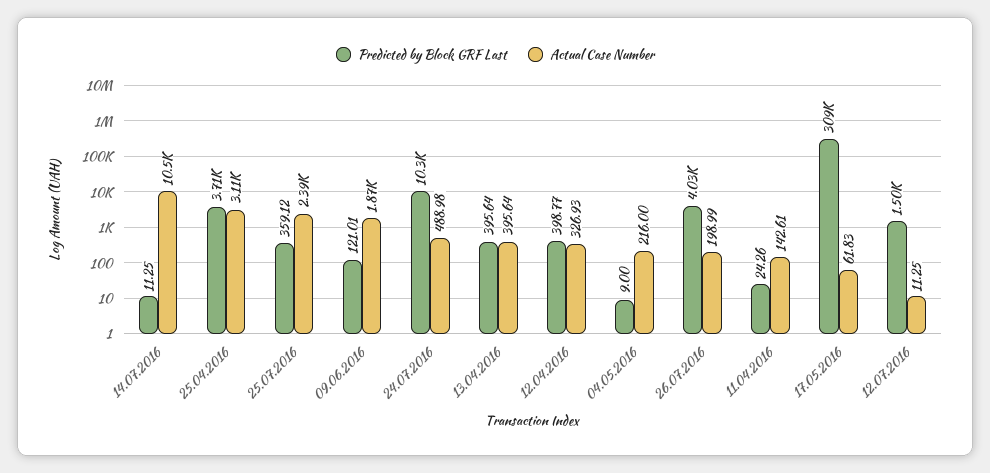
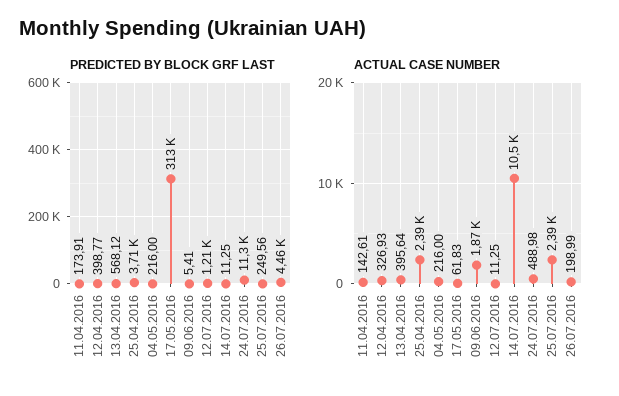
Actual Case Number, 25.04.2016: 3110 -> 2390
Predicted by Block GRF Last, 25.07.2016: 359.12 -> 249.56
Predicted by Block GRF Last, 09.06.2016: 121.01 -> 5.41
Predicted by Block GRF Last, 24.07.2016: 10300 -> 11300
Predicted by Block GRF Last, 13.04.2016: 395.64 -> 568.12
Predicted by Block GRF Last, 04.05.2016: 9 -> 216
Predicted by Block GRF Last, 26.07.2016: 4030 -> 4460
Predicted by Block GRF Last, 11.04.2016: 24.26 -> 173.91
Predicted by Block GRF Last, 17.05.2016: 309000 -> 313000
Predicted by Block GRF Last, 12.07.2016: 1500 -> 1210

